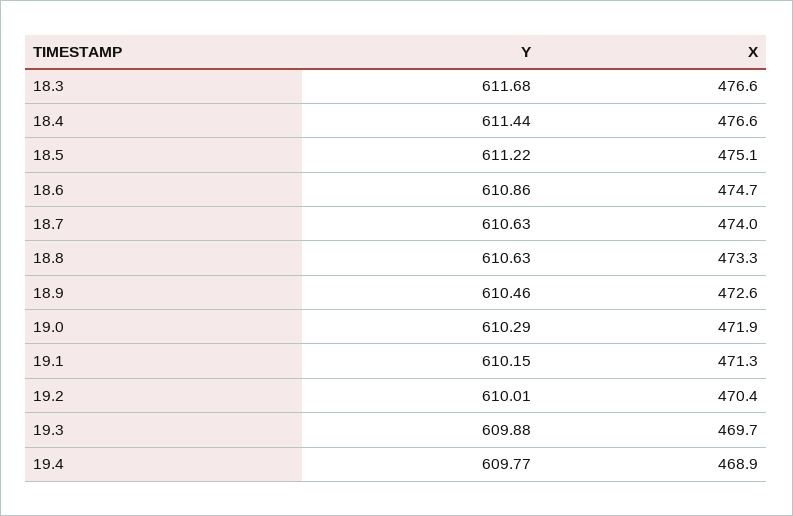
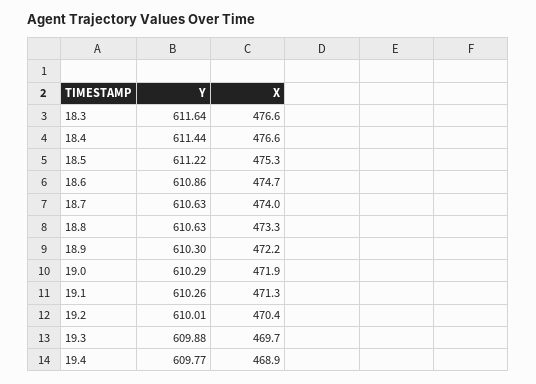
Y, 18.3: 611.68 -> 611.64
X, 18.5: 475.1 -> 475.3
Y, 18.9: 610.46 -> 610.3
X, 18.9: 472.6 -> 472.2
Y, 19.1: 610.15 -> 610.26

